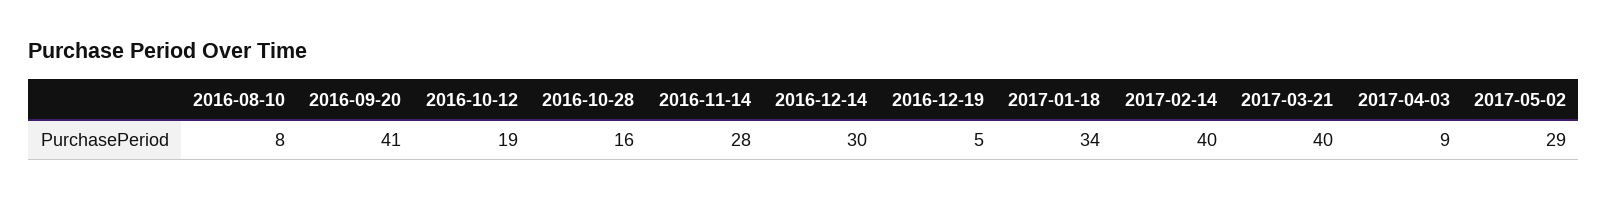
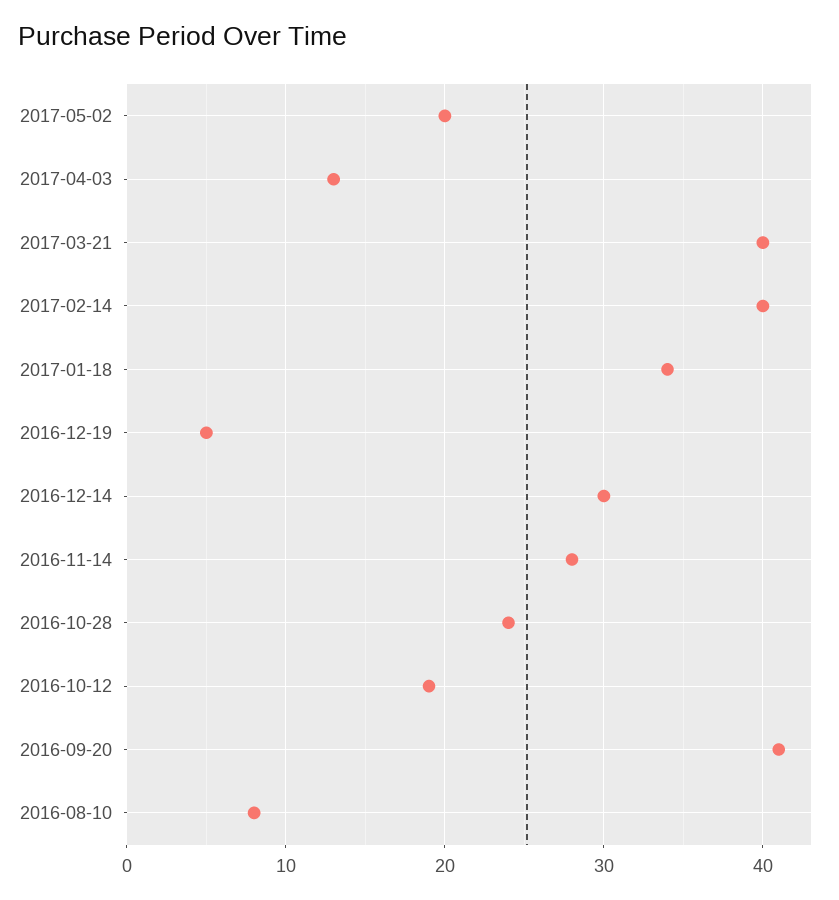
2016-10-28: 16 -> 24
2017-04-03: 9 -> 13
2017-05-02: 29 -> 20

